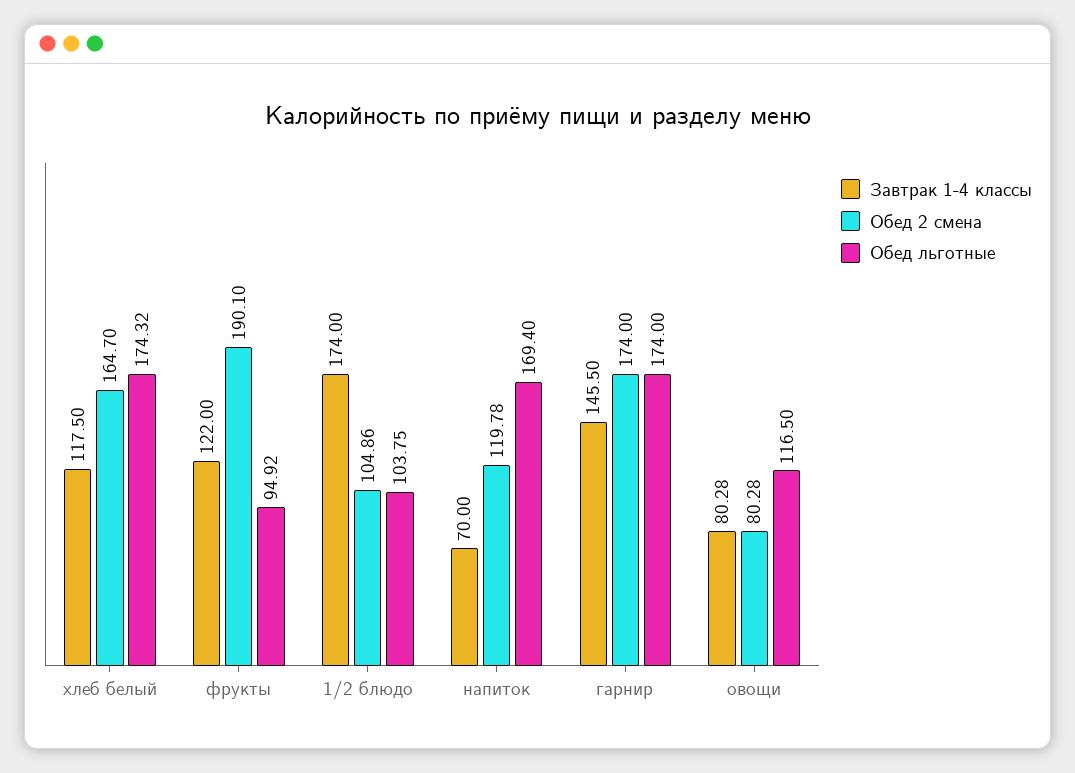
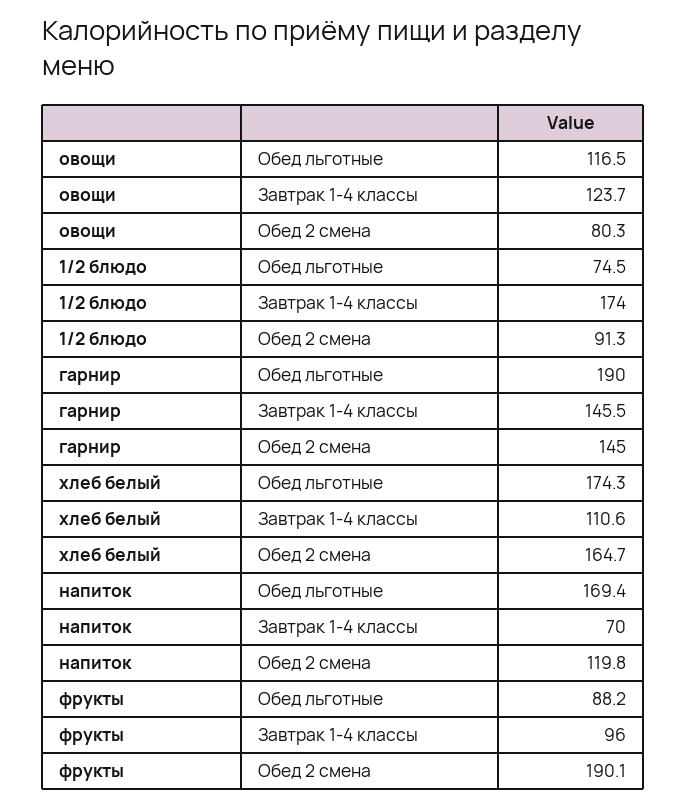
Завтрак 1-4 классы, хлеб белый: 117.5 -> 110.6
Завтрак 1-4 классы, фрукты: 122 -> 96
Обед льготные, фрукты: 94.92 -> 88.2
Обед 2 смена, 1/2 блюдо: 104.86 -> 91.3
Обед льготные, 1/2 блюдо: 103.75 -> 74.5
Обед 2 смена, гарнир: 174 -> 145
Обед льготные, гарнир: 174 -> 190
Завтрак 1-4 классы, овощи: 80.28 -> 123.7

